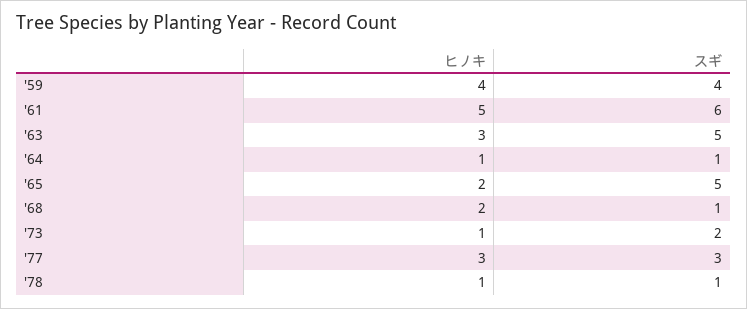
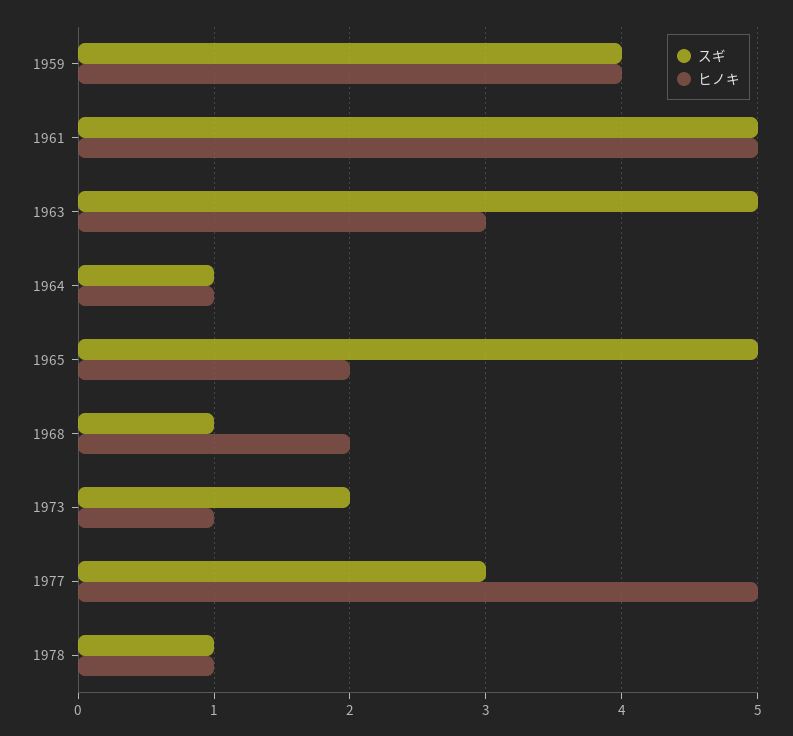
スギ, '61: 6 -> 5
ヒノキ, '77: 3 -> 5

